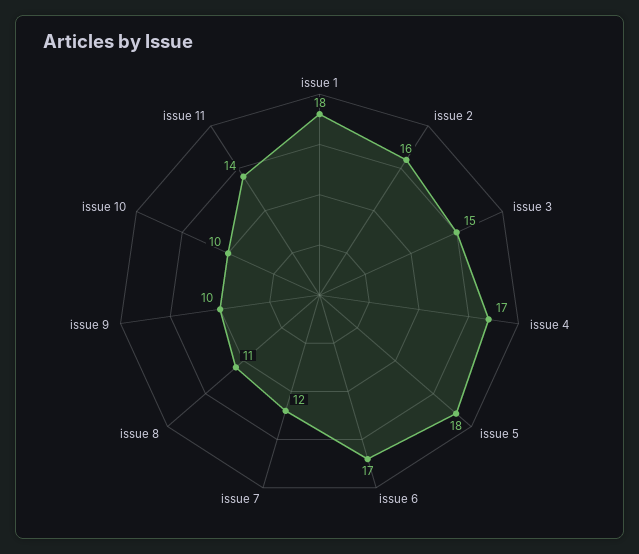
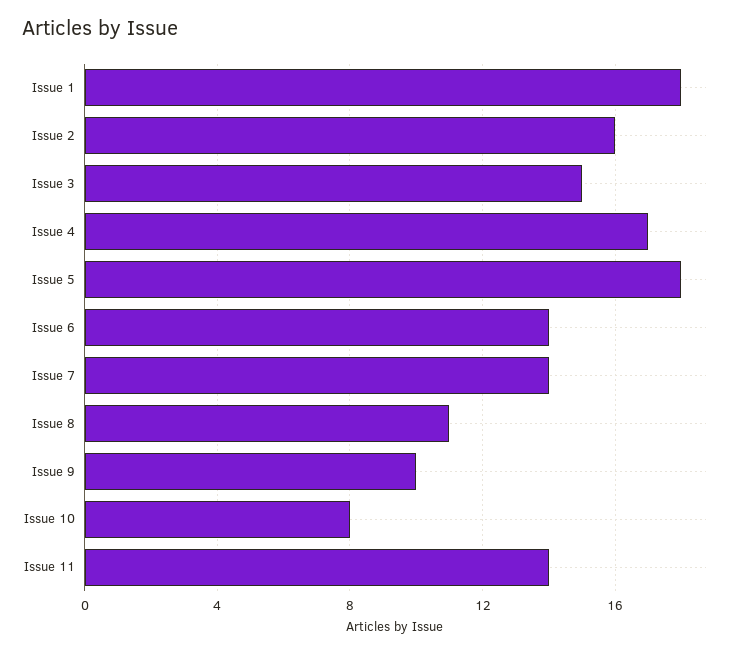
issue 6: 17 -> 14
issue 7: 12 -> 14
issue 10: 10 -> 8

